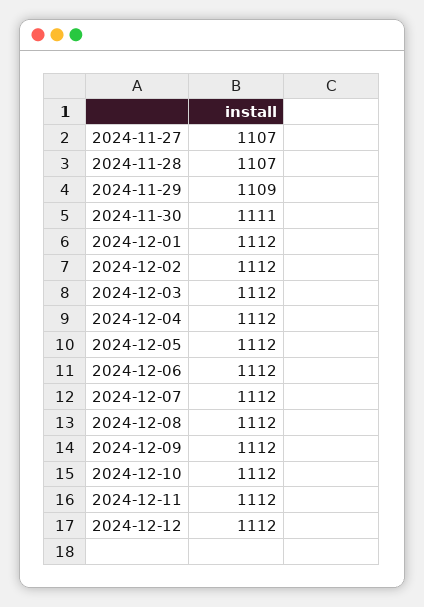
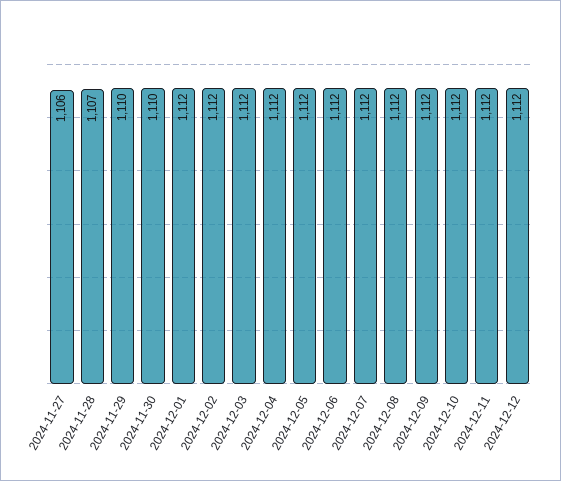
2024-11-27: 1107 -> 1106
2024-11-29: 1109 -> 1110
2024-11-30: 1111 -> 1110

